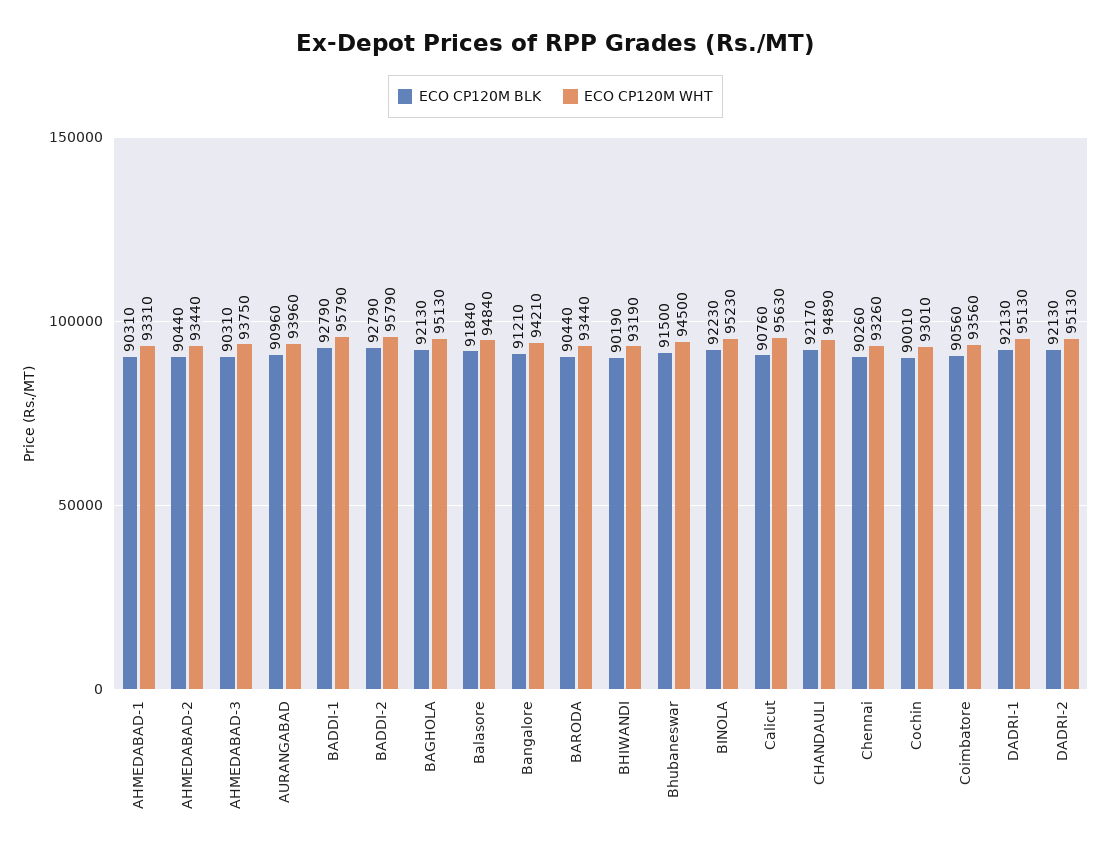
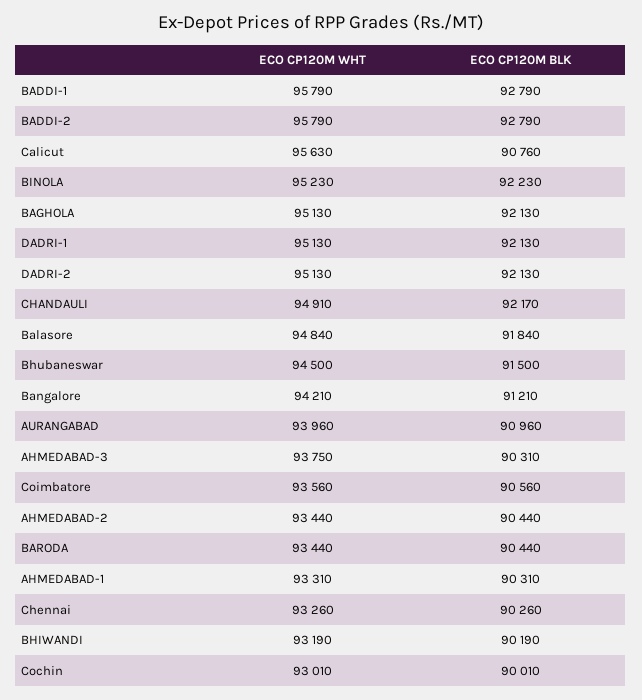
ECO CP120M WHT, CHANDAULI: 94890 -> 94910

